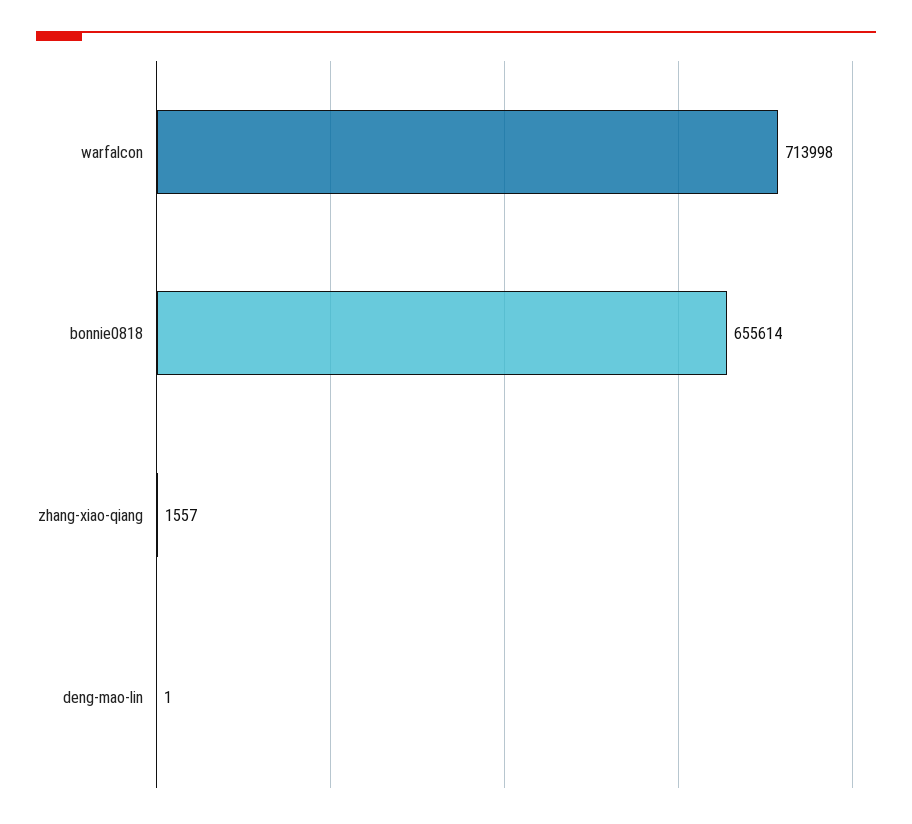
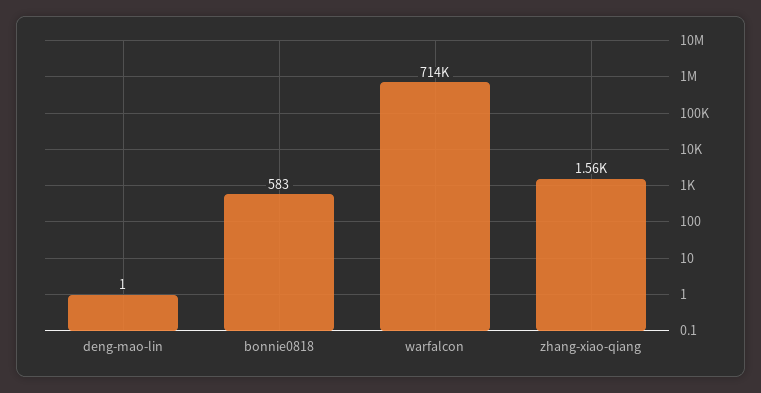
bonnie0818: 655614 -> 583

